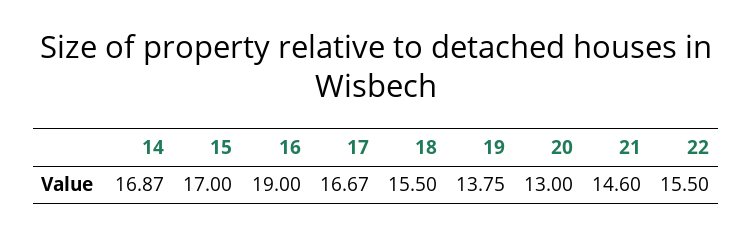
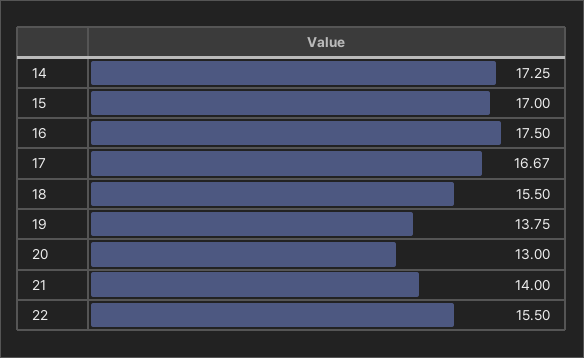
14: 16.87 -> 17.25
16: 19 -> 17.5
21: 14.6 -> 14

